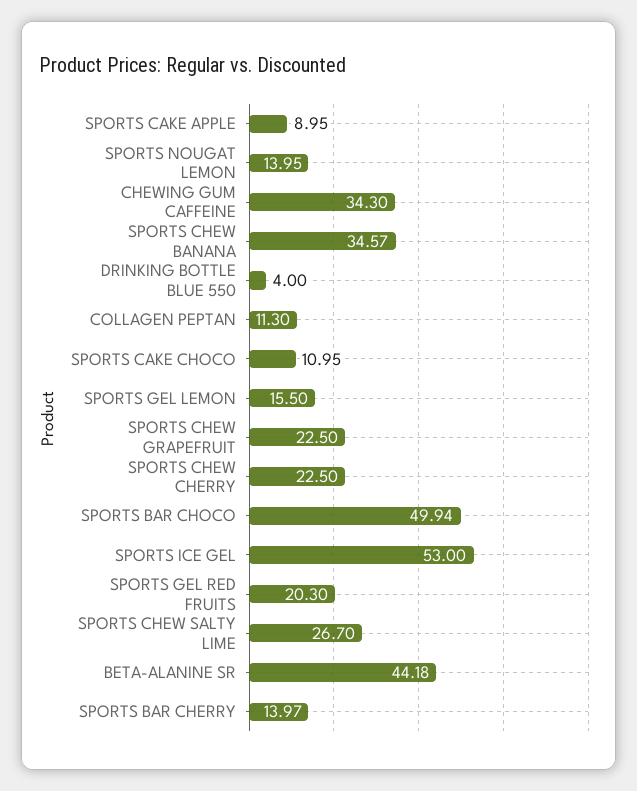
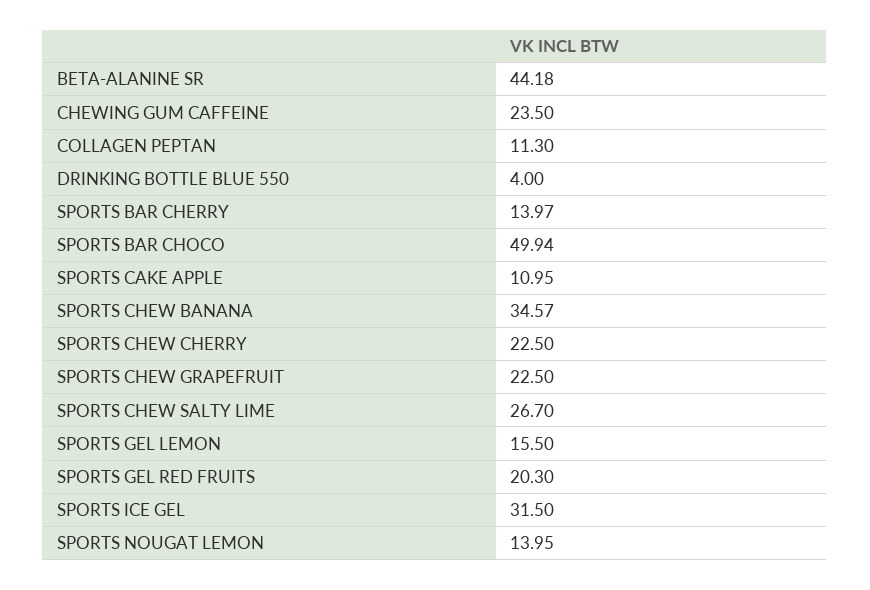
SPORTS CAKE APPLE: 8.95 -> 10.95
CHEWING GUM CAFFEINE: 34.3 -> 23.5
SPORTS CAKE CHOCO: 10.95 -> none
SPORTS ICE GEL: 53 -> 31.5

